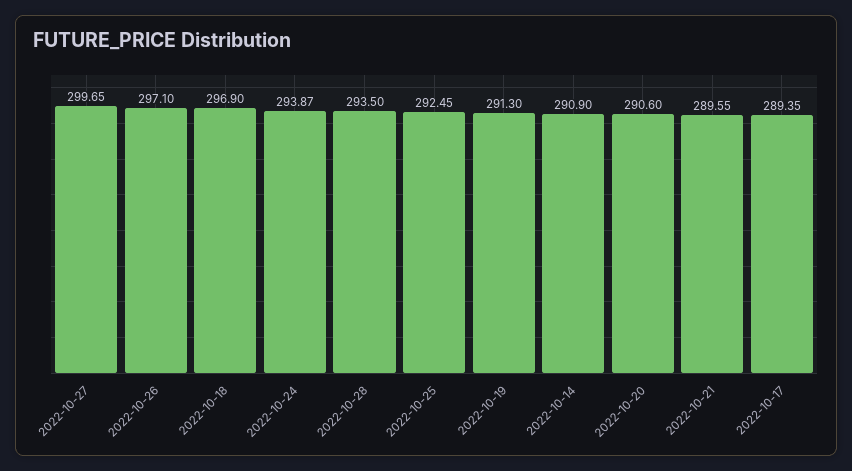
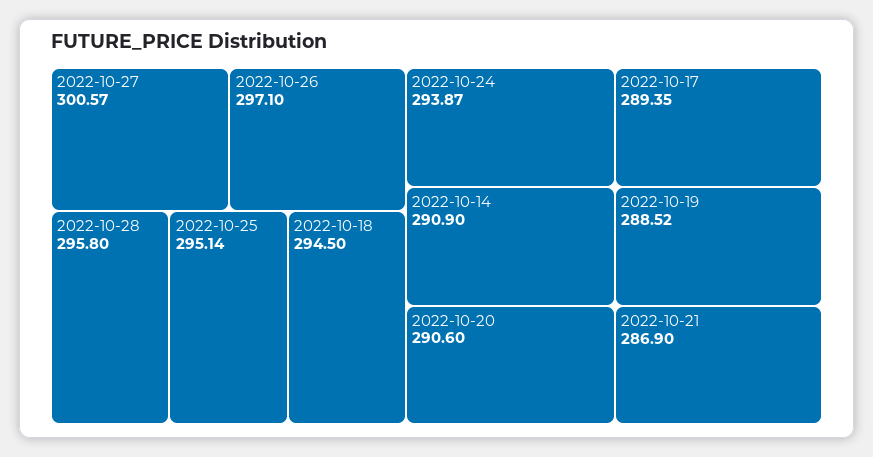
2022-10-27: 299.65 -> 300.57
2022-10-18: 296.9 -> 294.5
2022-10-28: 293.5 -> 295.8
2022-10-25: 292.45 -> 295.14
2022-10-19: 291.3 -> 288.52
2022-10-21: 289.55 -> 286.9

